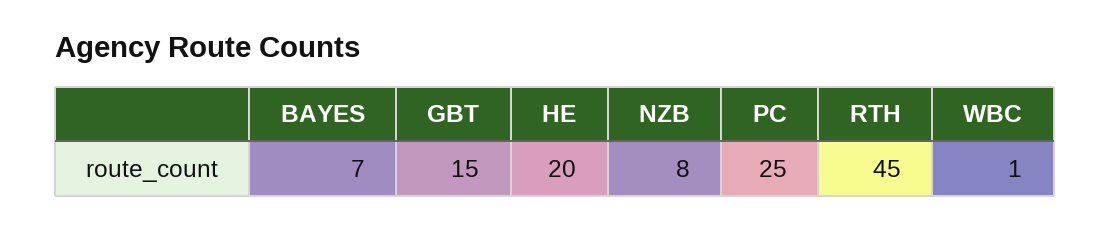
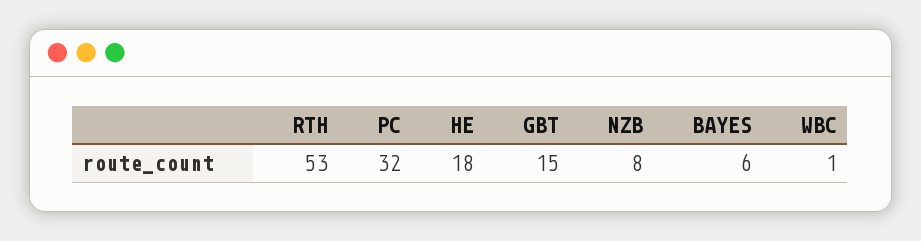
BAYES: 7 -> 6
HE: 20 -> 18
PC: 25 -> 32
RTH: 45 -> 53

